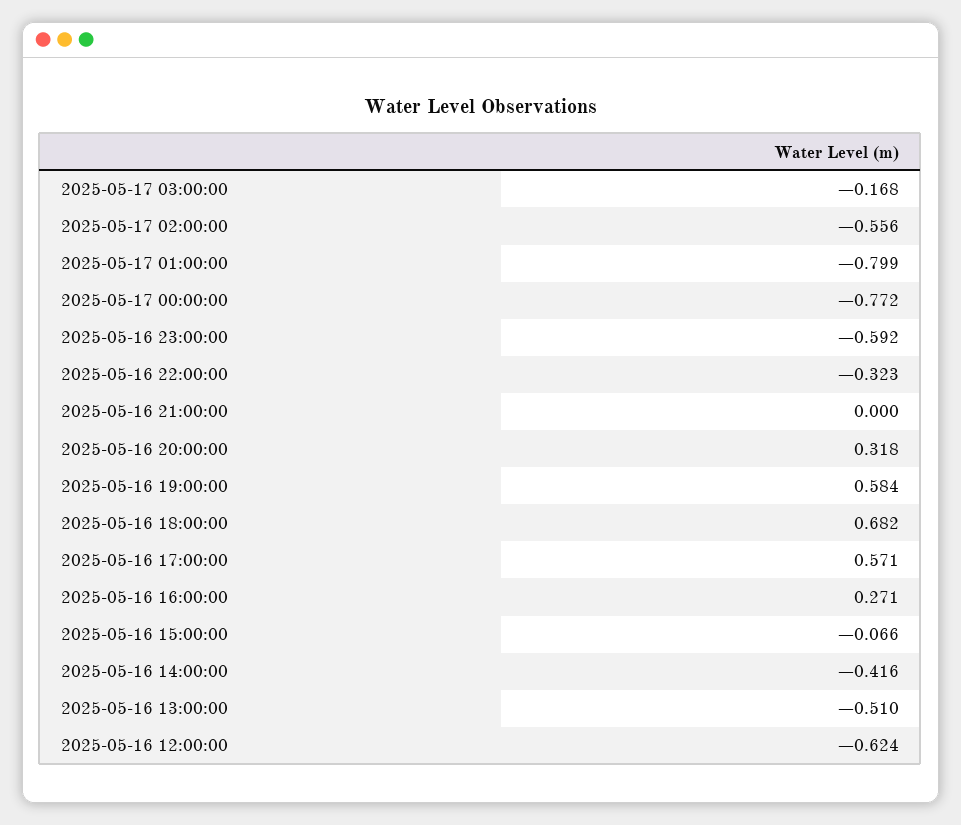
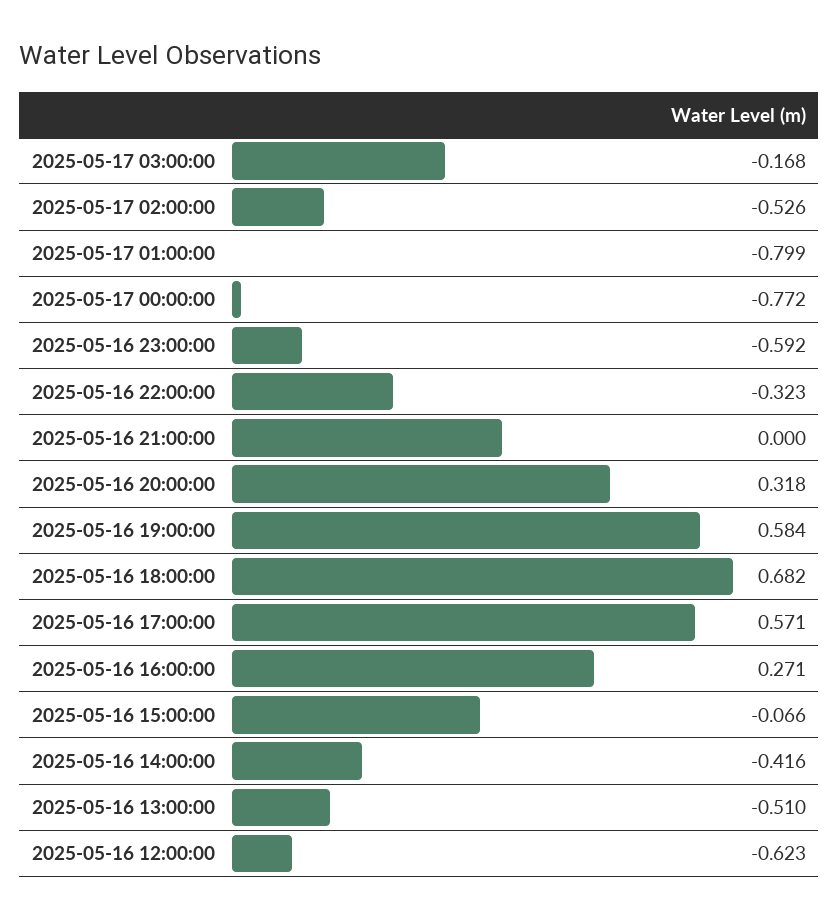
2025-05-17 02:00:00: -0.556 -> -0.526
2025-05-16 12:00:00: -0.624 -> -0.623

